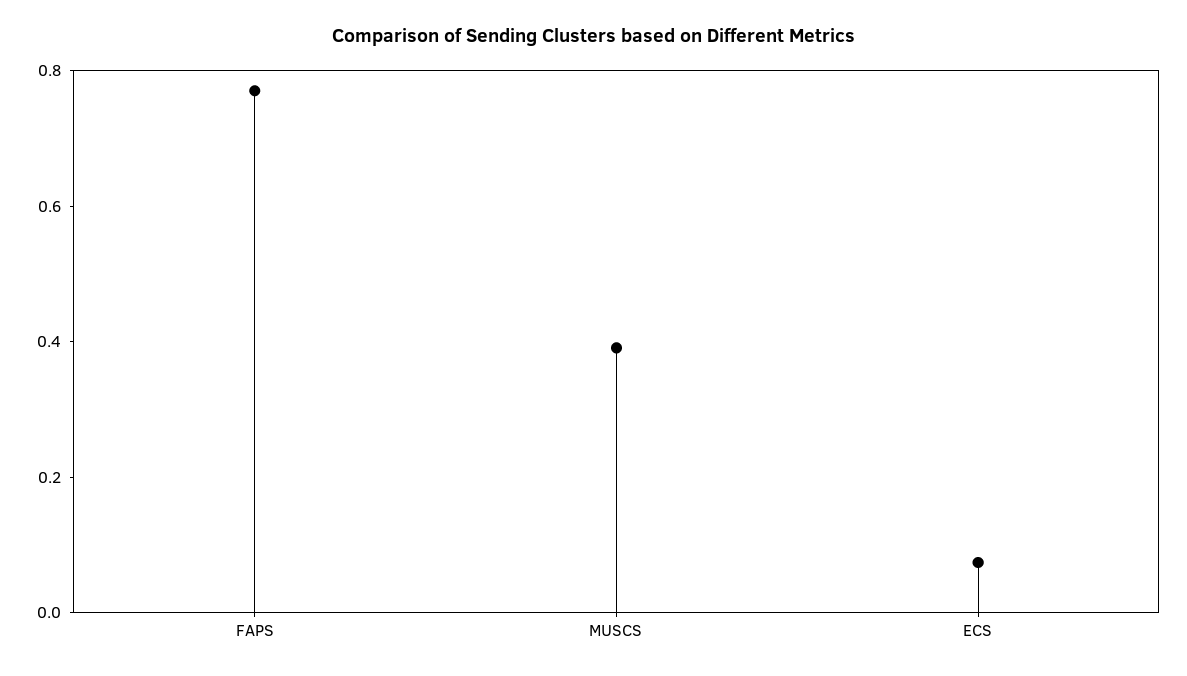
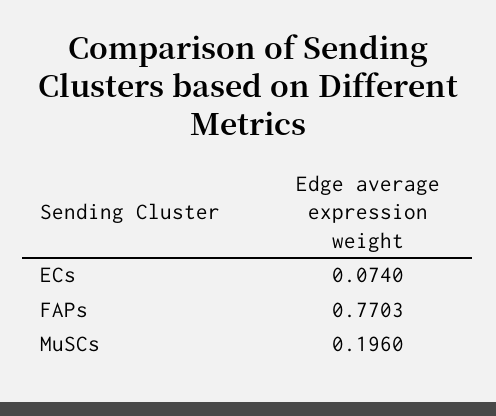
MUSCS: 0.4 -> 0.196

